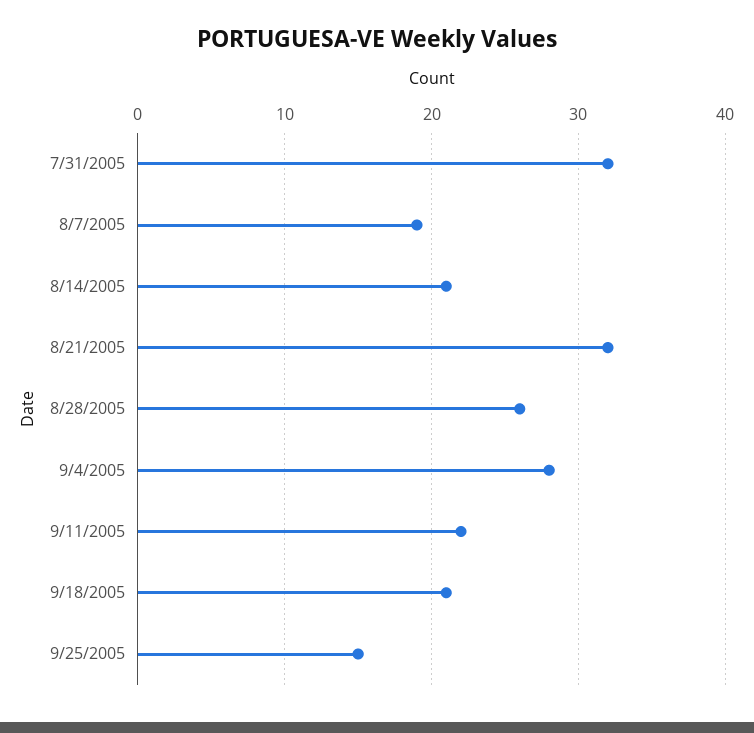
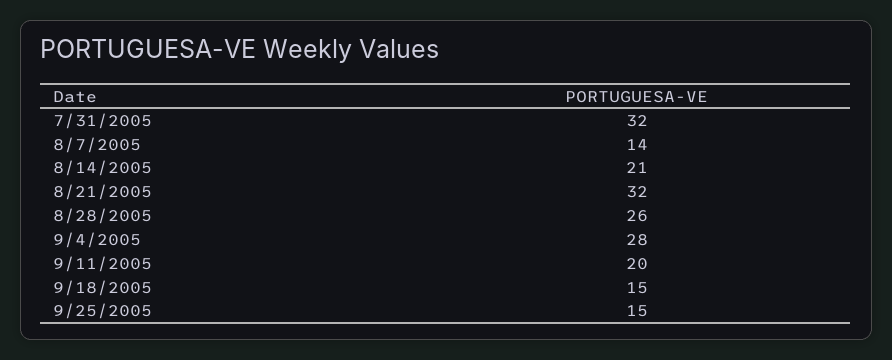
8/7/2005: 19 -> 14
9/11/2005: 22 -> 20
9/18/2005: 21 -> 15

